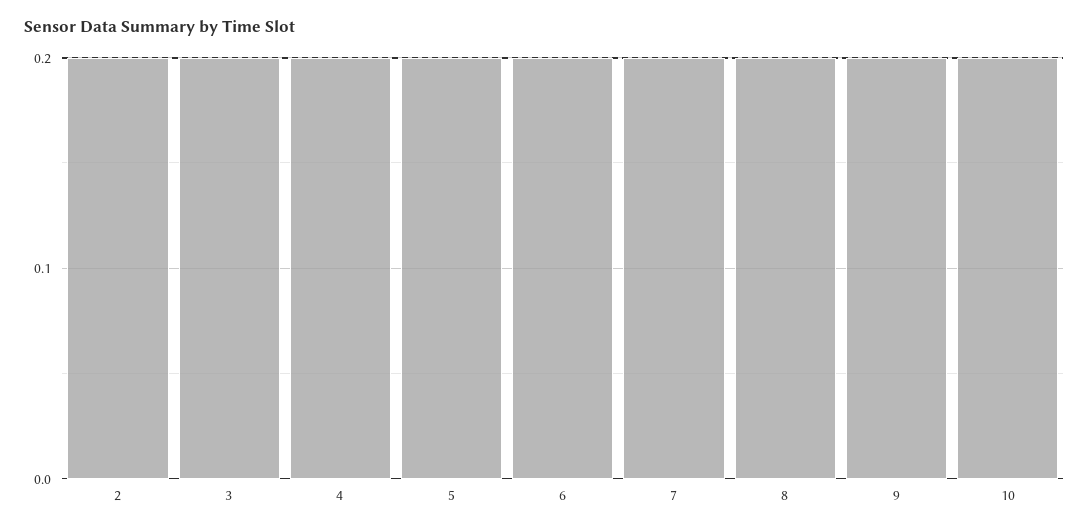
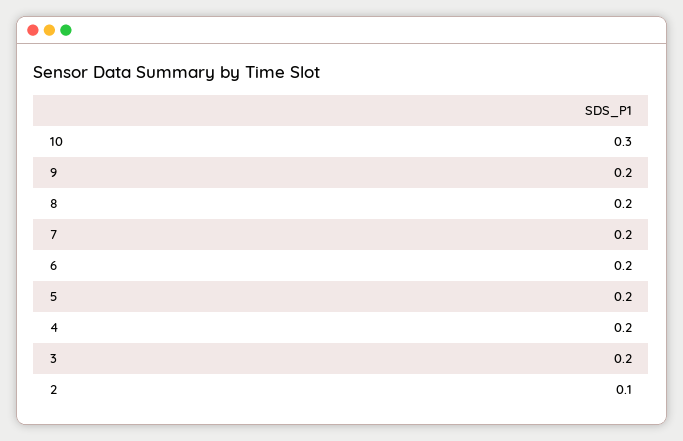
2: 0.2 -> 0.1
10: 0.2 -> 0.3

